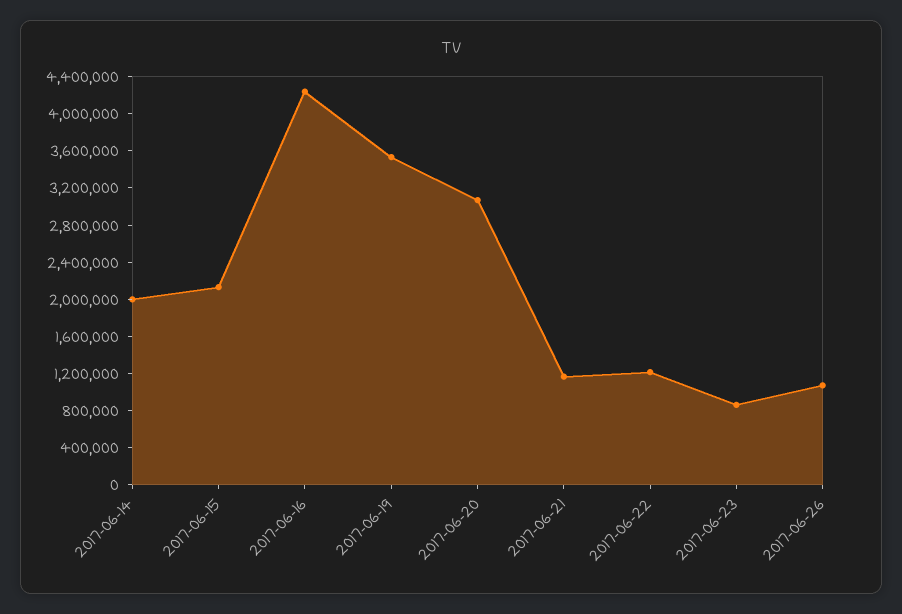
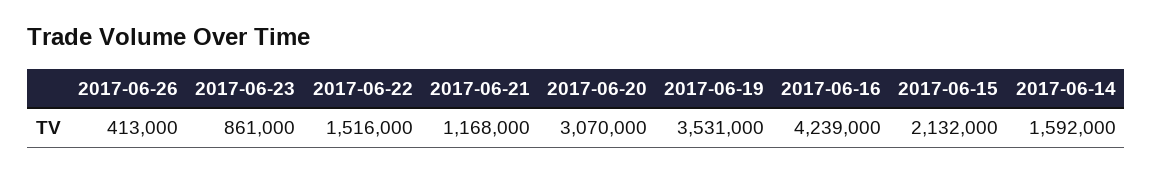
2017-06-14: 2000000 -> 1592000
2017-06-22: 1200000 -> 1516000
2017-06-26: 1100000 -> 413000

